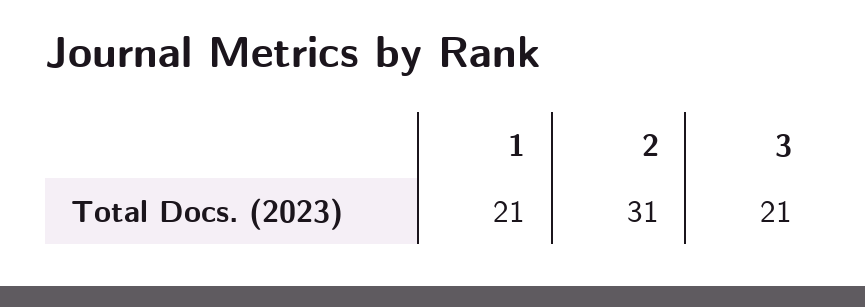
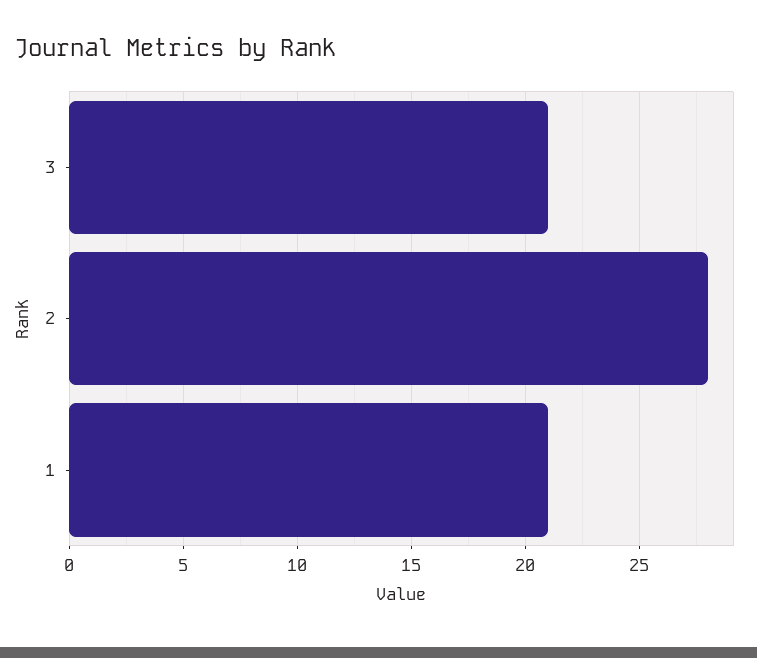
2: 31 -> 28

